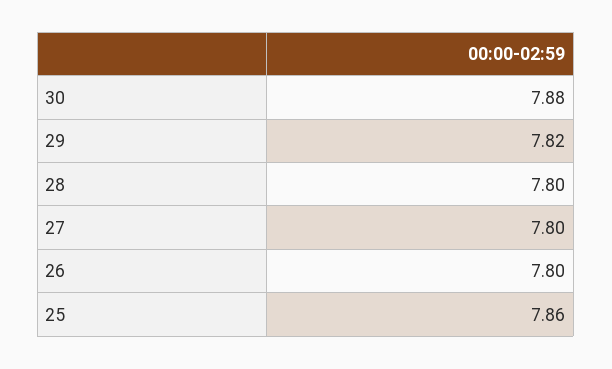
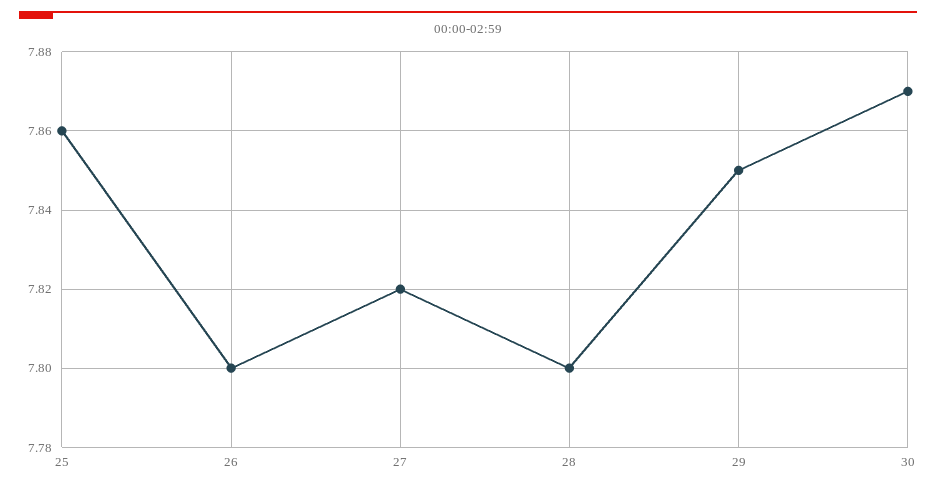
30: 7.88 -> 7.87
29: 7.82 -> 7.85
27: 7.8 -> 7.82

